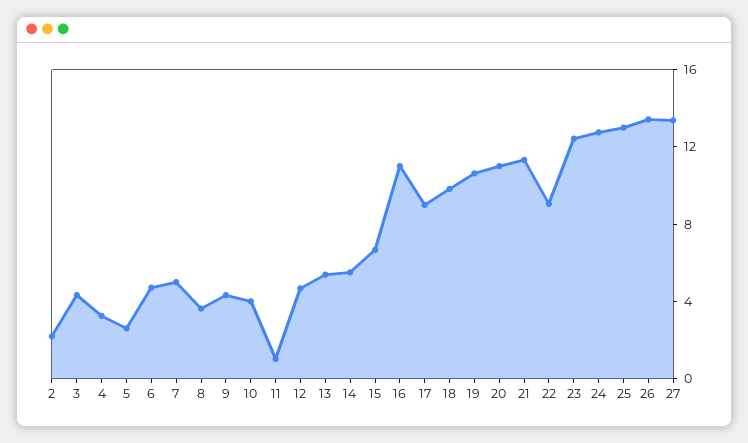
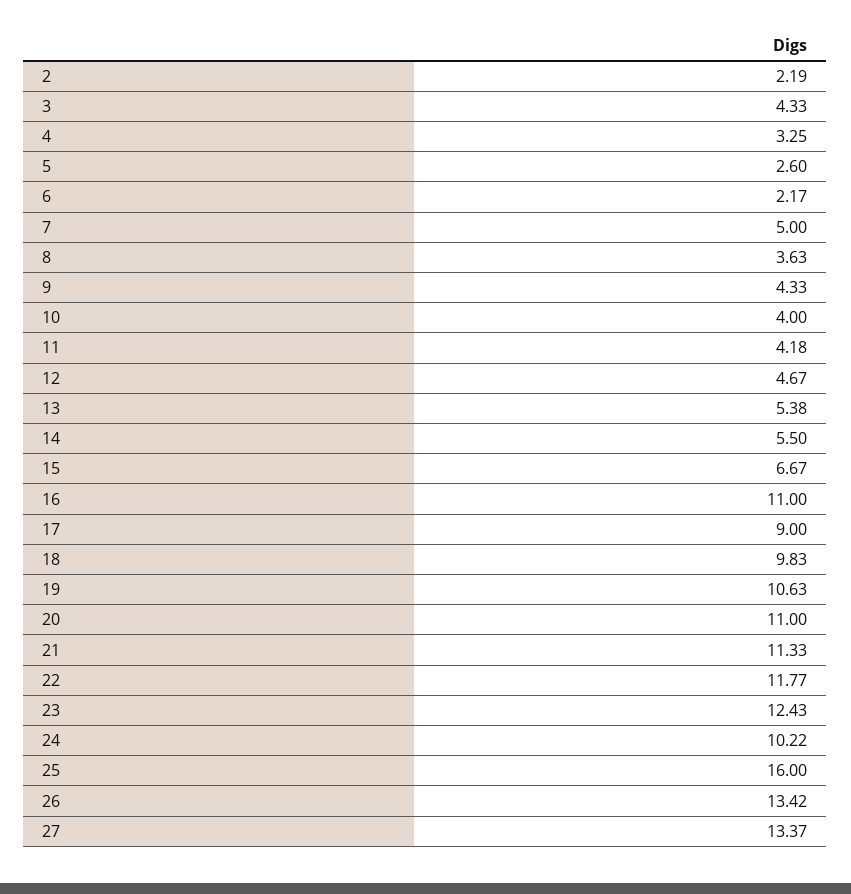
6: 5 -> 2.17
11: 1 -> 4.18
22: 9 -> 11.77
24: 13 -> 10.22
25: 13 -> 16

